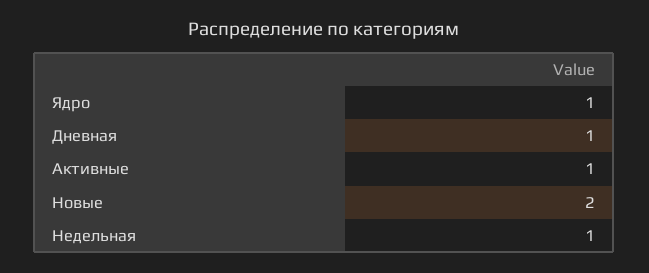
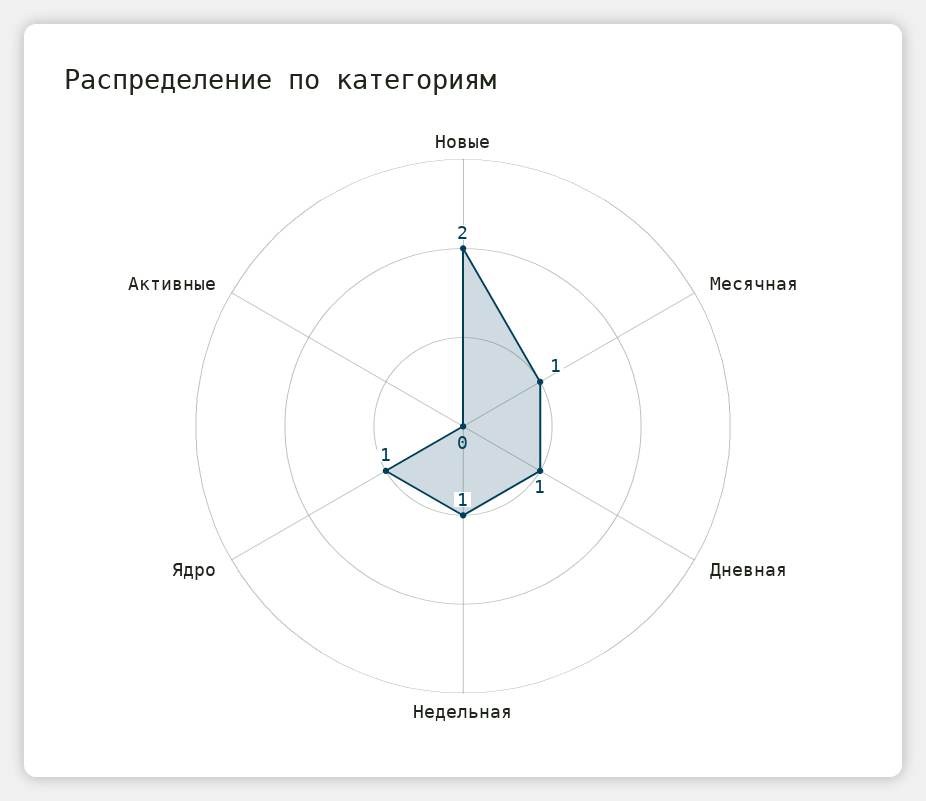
Активные: 1 -> 0
Месячная: none -> 1

